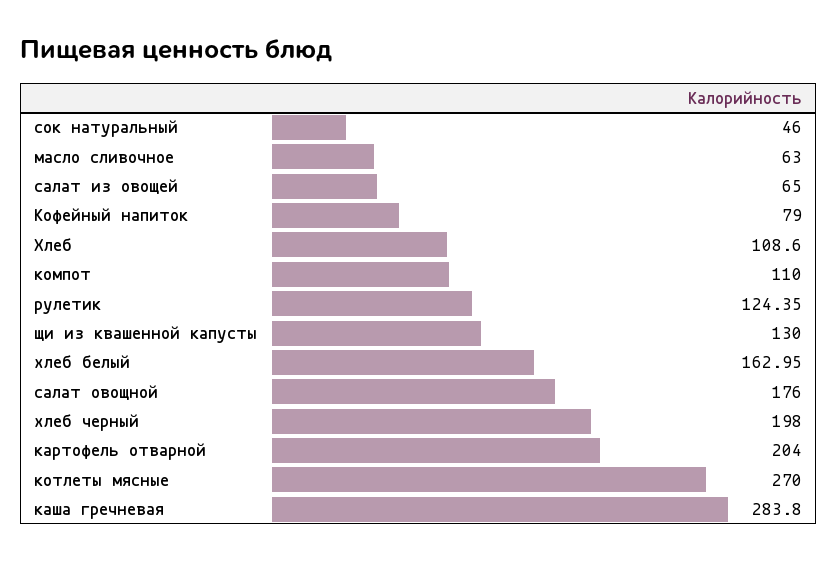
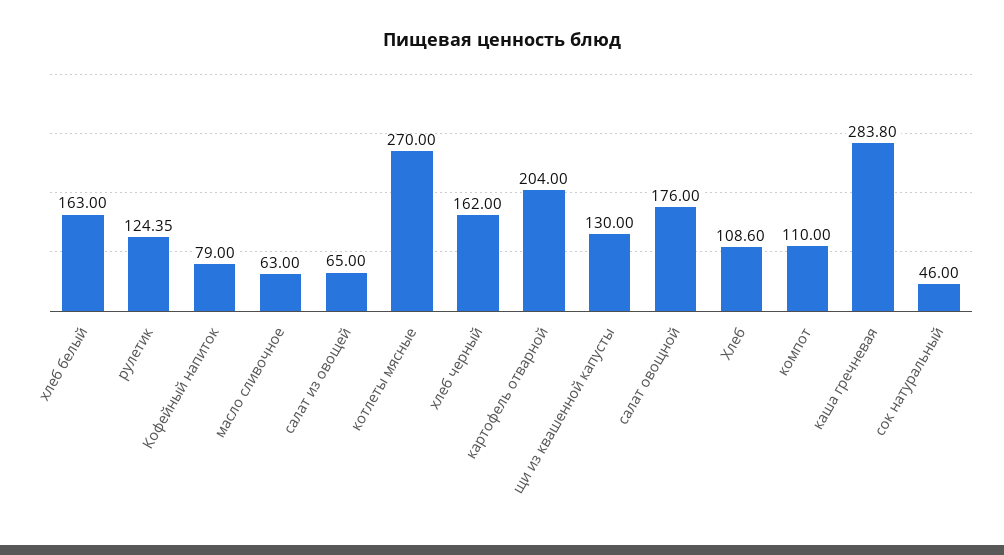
хлеб белый: 162.95 -> 163
хлеб черный: 198 -> 162

